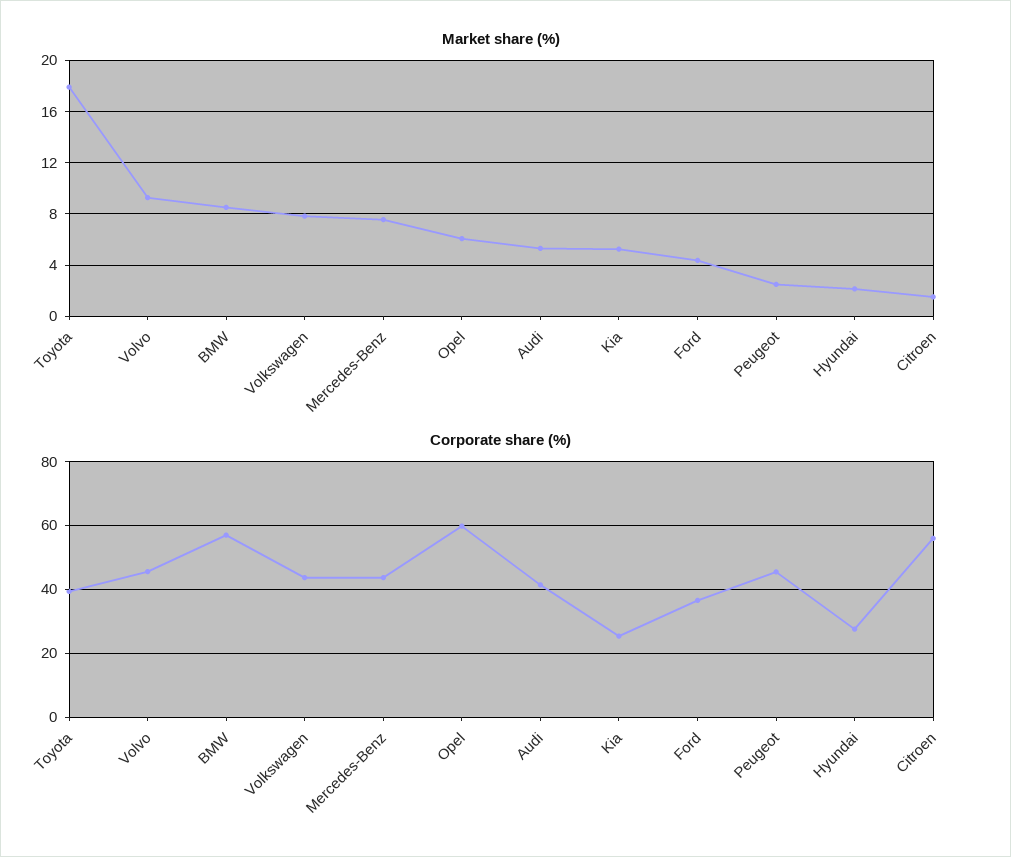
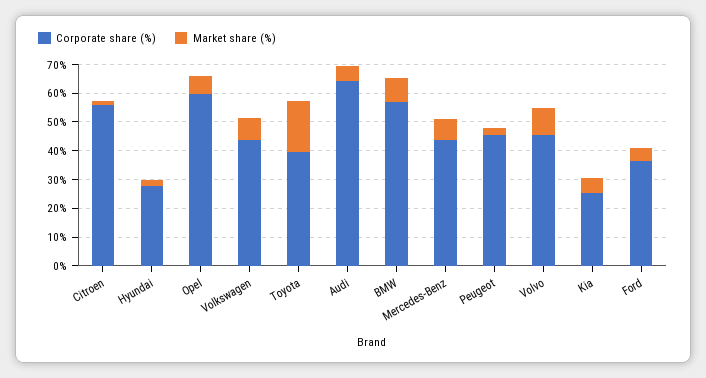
Corporate share (%), Audi: 42 -> 65

